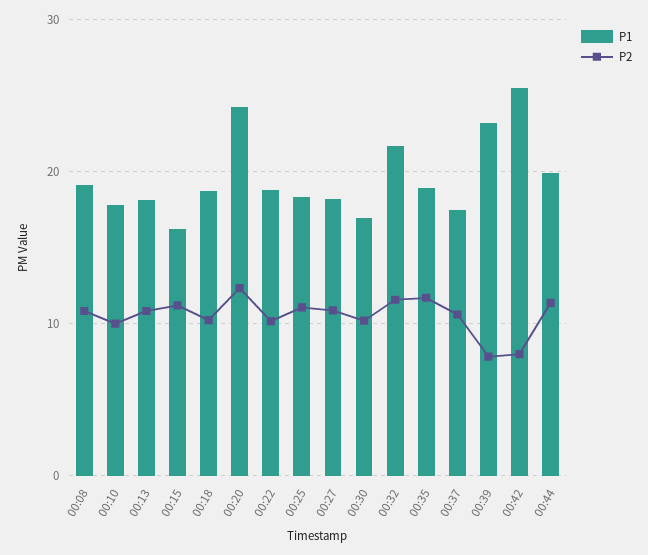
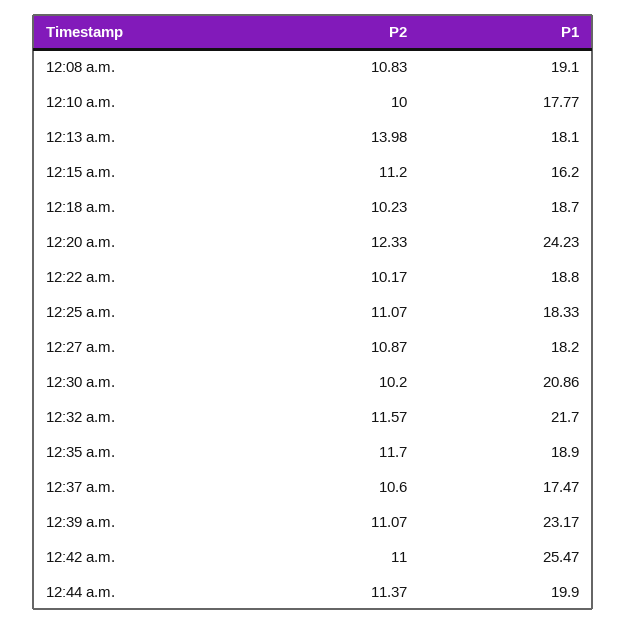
P2, 00:13: 11 -> 13.98
P1, 00:30: 17 -> 20.86
P2, 00:39: 8 -> 11.07
P2, 00:42: 8 -> 11

